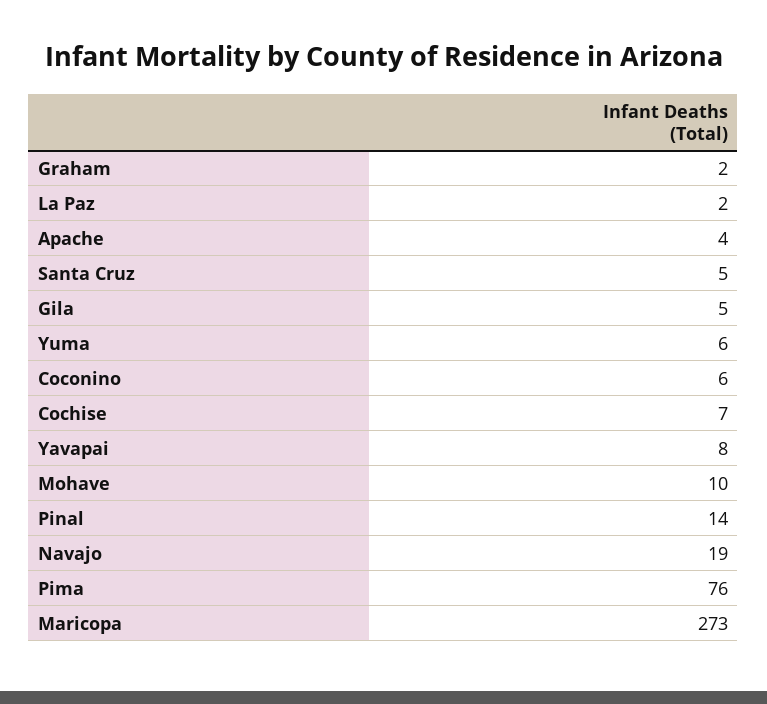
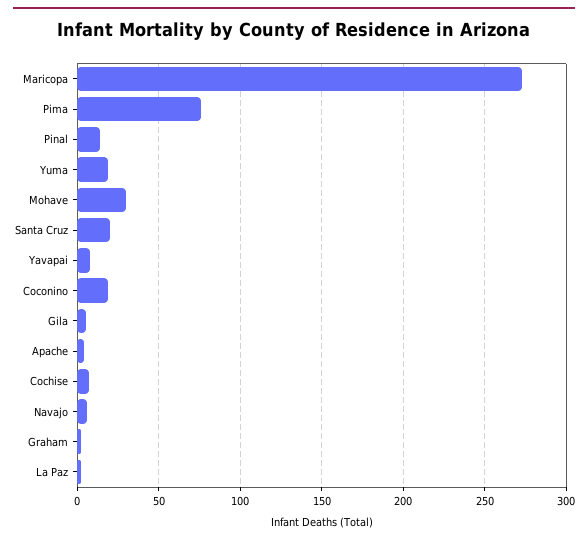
Santa Cruz: 5 -> 20
Yuma: 6 -> 20
Coconino: 6 -> 20
Mohave: 10 -> 30
Navajo: 19 -> 5

